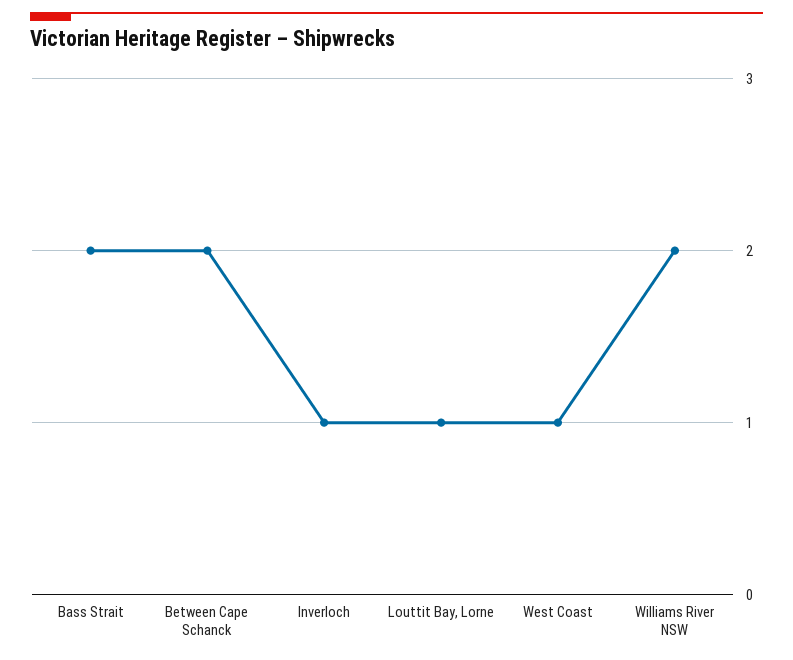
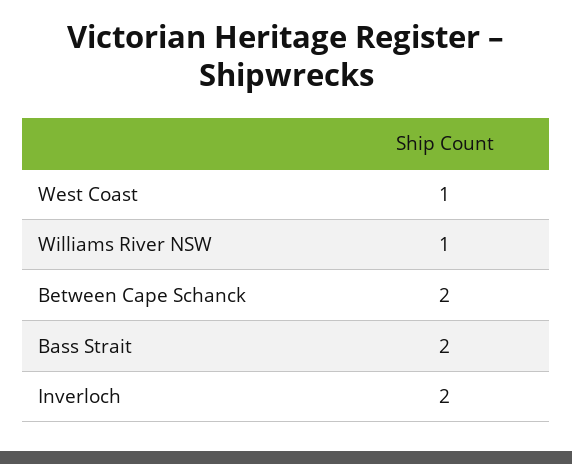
Inverloch: 1 -> 2
Louttit Bay, Lorne: 1 -> none
Williams River NSW: 2 -> 1

